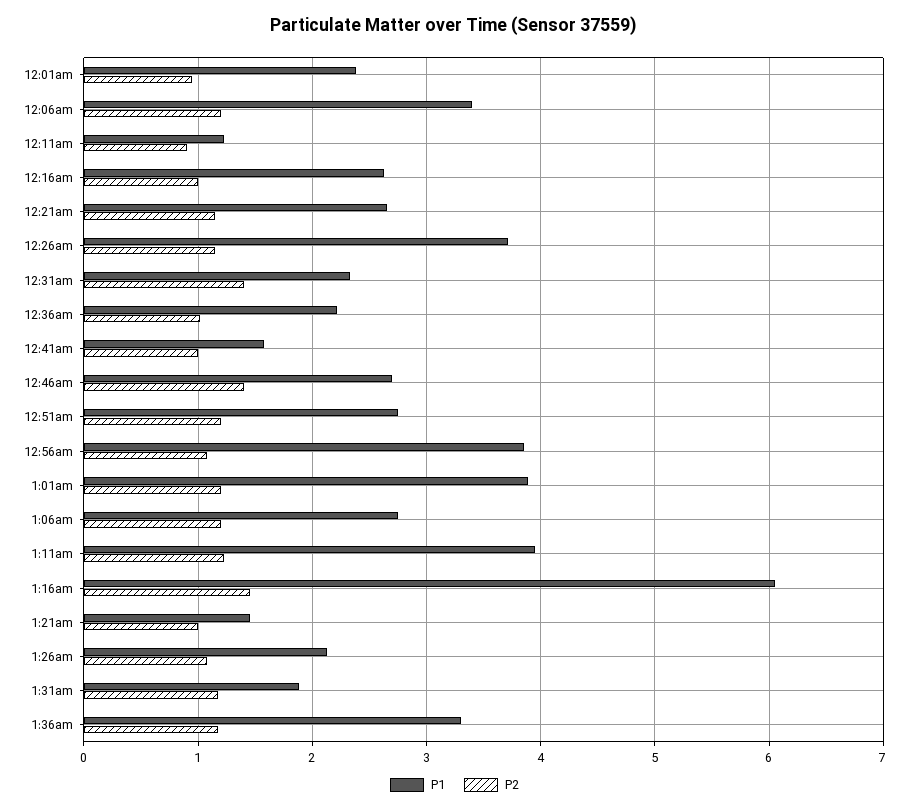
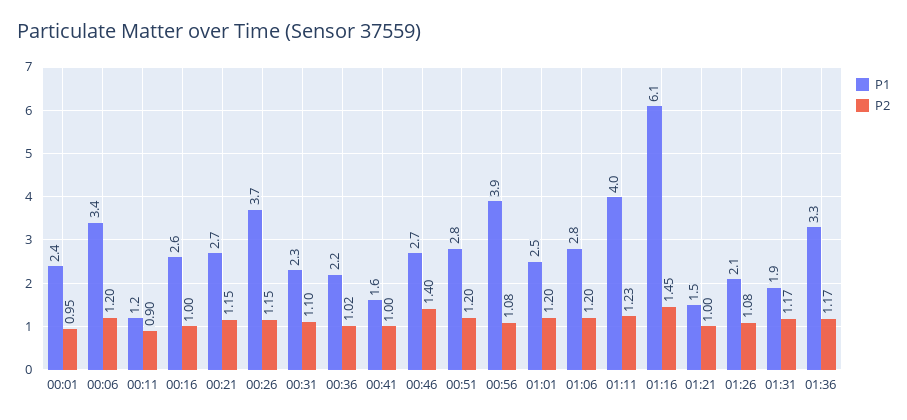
P2, 12:31am: 1.4 -> 1.1
P1, 1:01am: 3.9 -> 2.5

